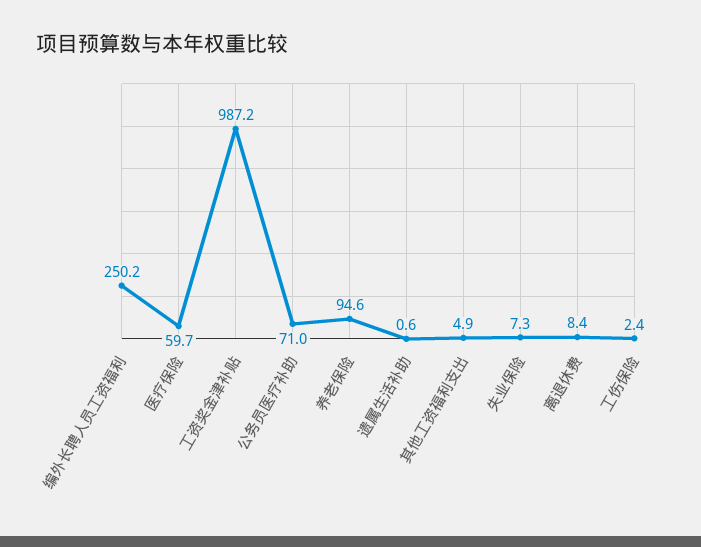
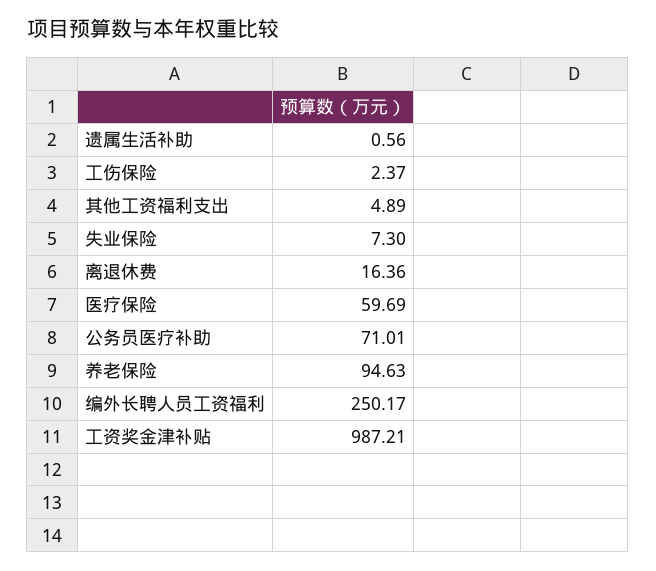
离退休费: 8.4 -> 16.36

